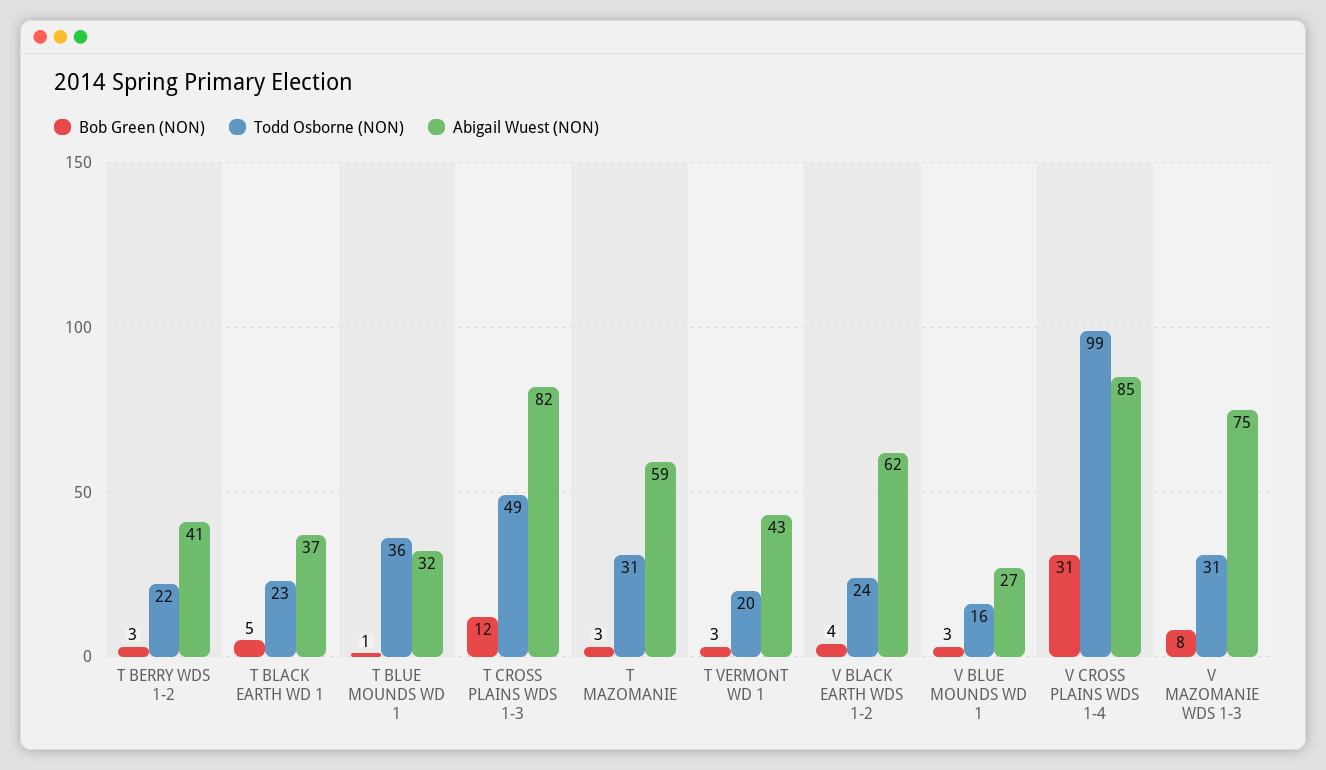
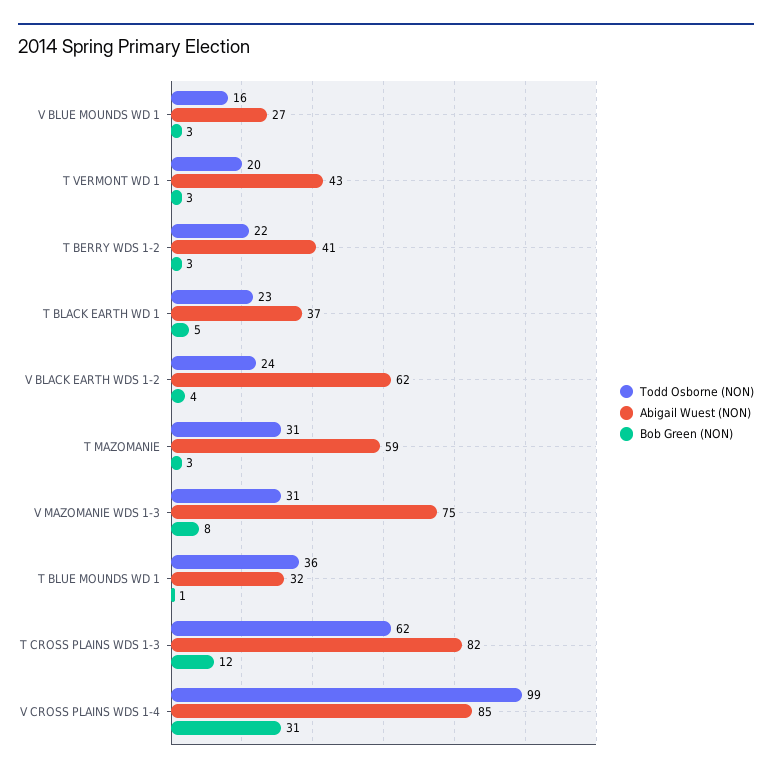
Todd Osborne (NON), T CROSS PLAINS WDS 1-3: 49 -> 62

